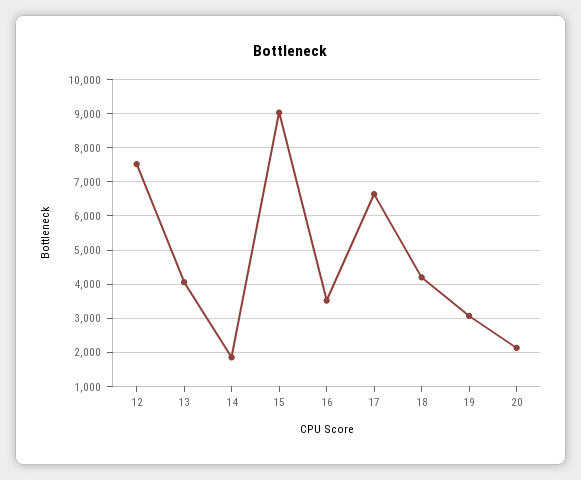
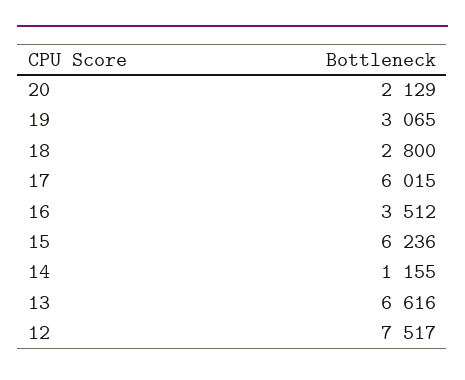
13: 4000 -> 6616
14: 1800 -> 1155
15: 9000 -> 6236
17: 6600 -> 6015
18: 4200 -> 2800

